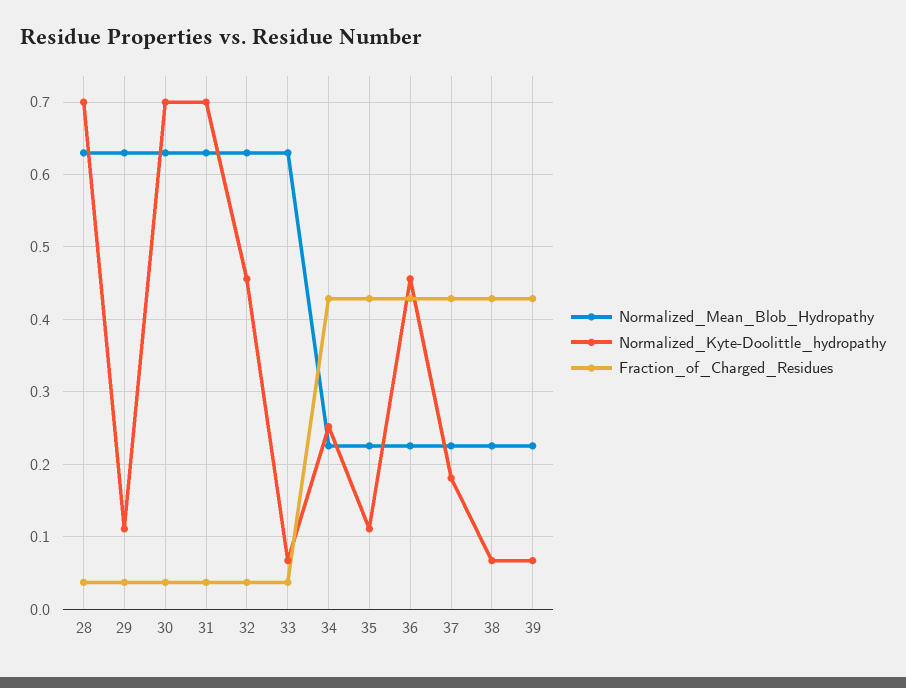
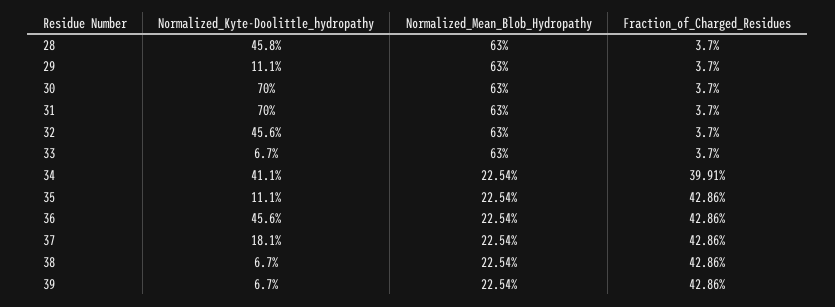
Normalized_Kyte-Doolittle_hydropathy, 28: 0.7 -> 0.458
Normalized_Kyte-Doolittle_hydropathy, 34: 0.25 -> 0.411
Fraction_of_Charged_Residues, 34: 0.43 -> 0.3991

